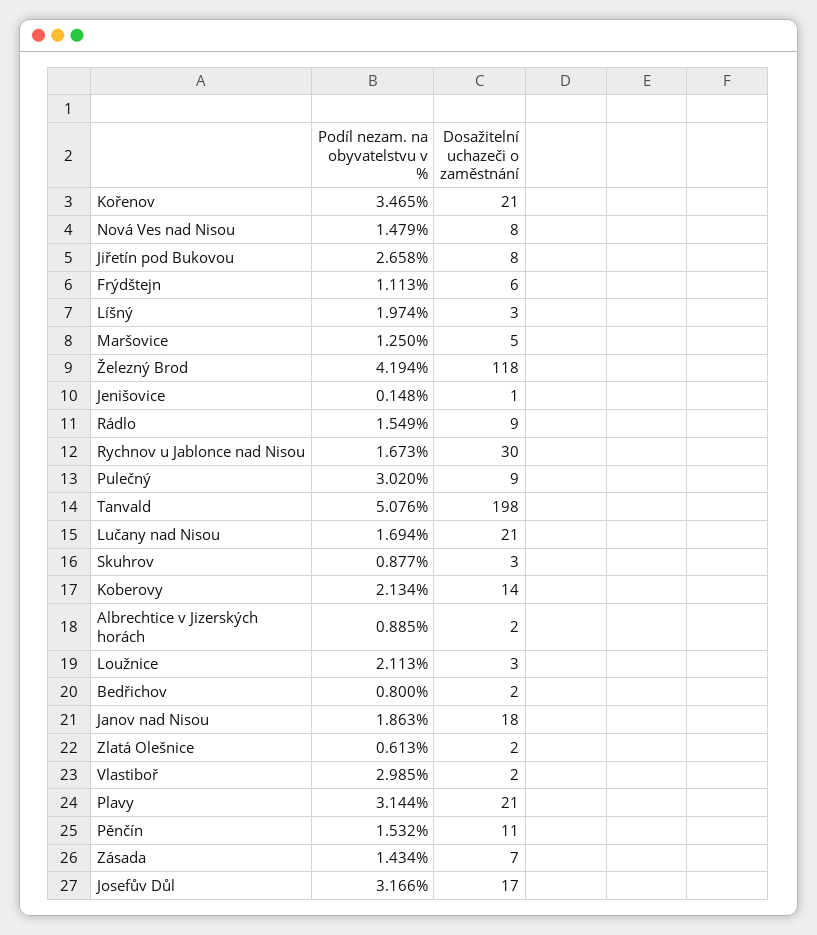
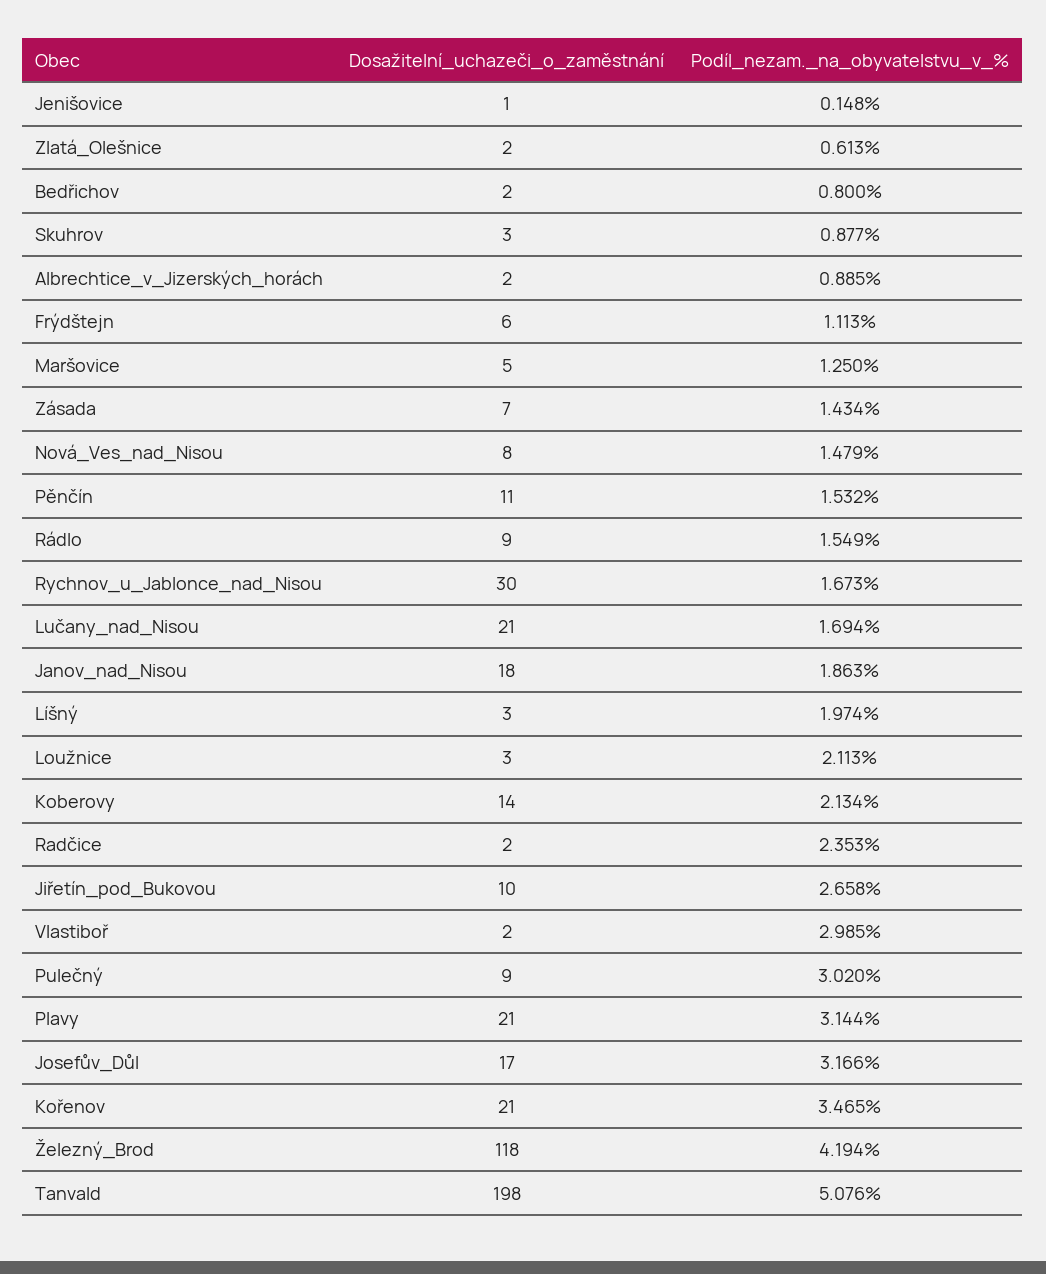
Dosažitelní uchazeči o zaměstnání, Jiřetín pod Bukovou: 8 -> 10
Dosažitelní uchazeči o zaměstnání, Radčice: none -> 2
Podíl nezam. na obyvatelstvu v %, Radčice: none -> 2.353

